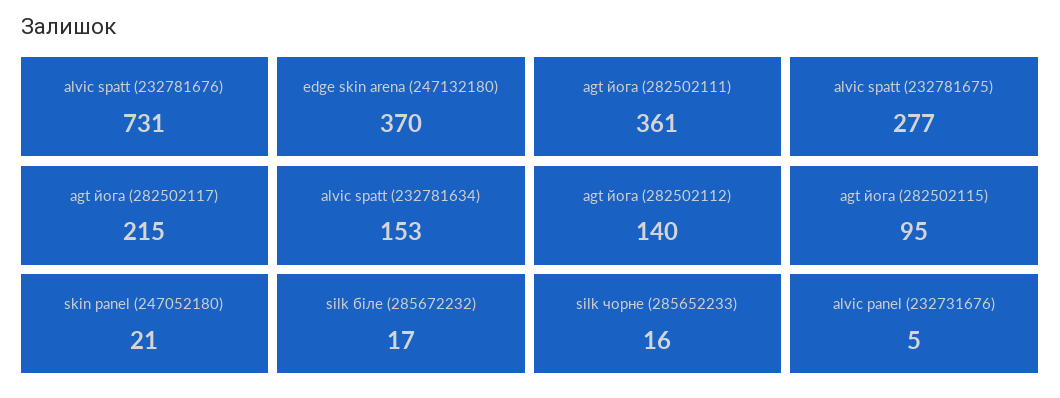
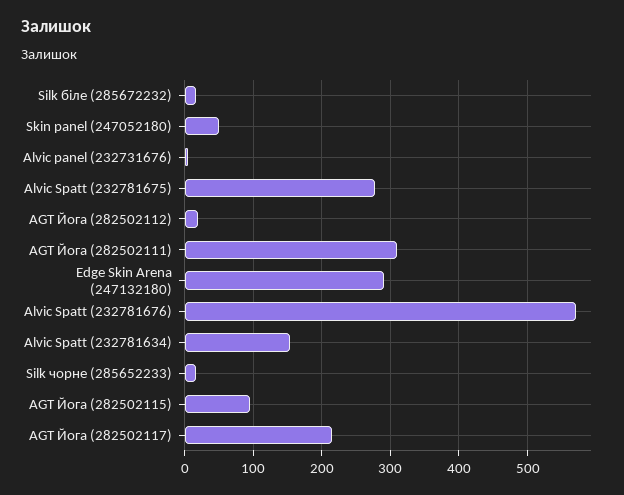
alvic spatt (232781676): 731 -> 570
edge skin arena (247132180): 370 -> 290
agt йога (282502111): 361 -> 310
agt йога (282502112): 140 -> 20
skin panel (247052180): 21 -> 50

